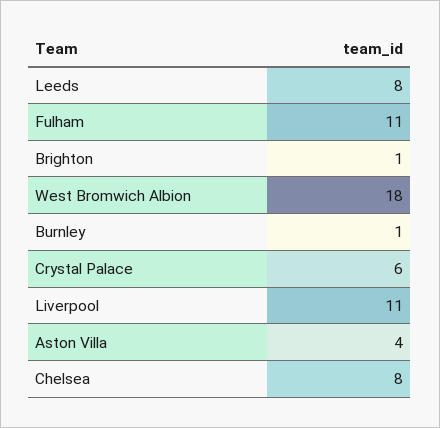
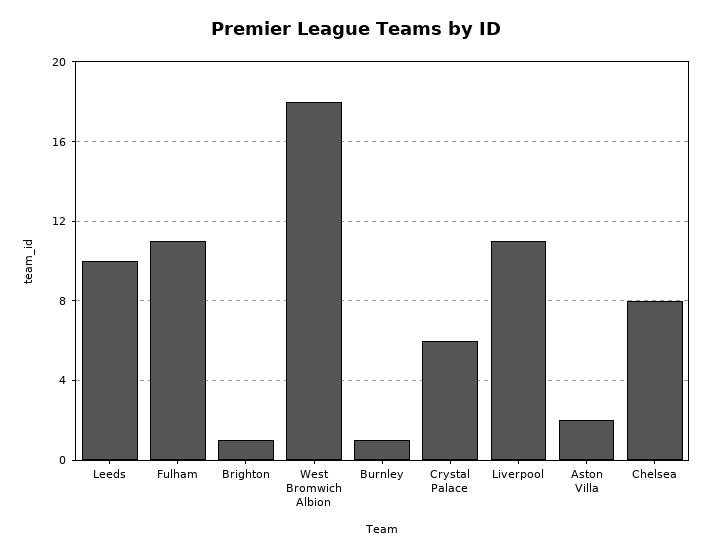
Leeds: 8 -> 10
Aston Villa: 4 -> 2

